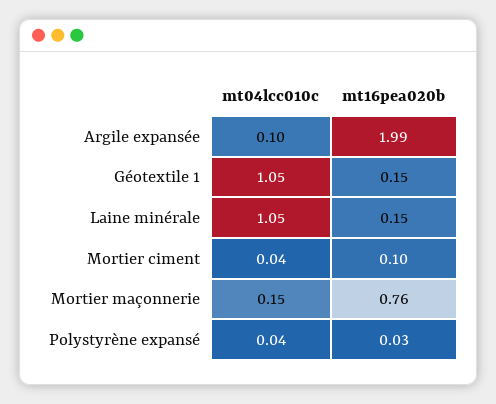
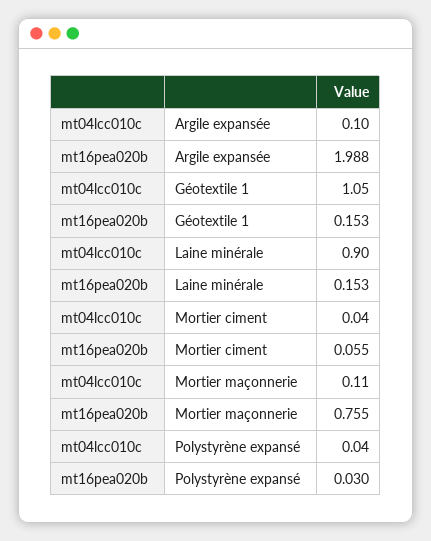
mt04lcc010c, Laine minérale: 1.05 -> 0.9
mt16pea020b, Mortier ciment: 0.1 -> 0.055
mt04lcc010c, Mortier maçonnerie: 0.15 -> 0.11

